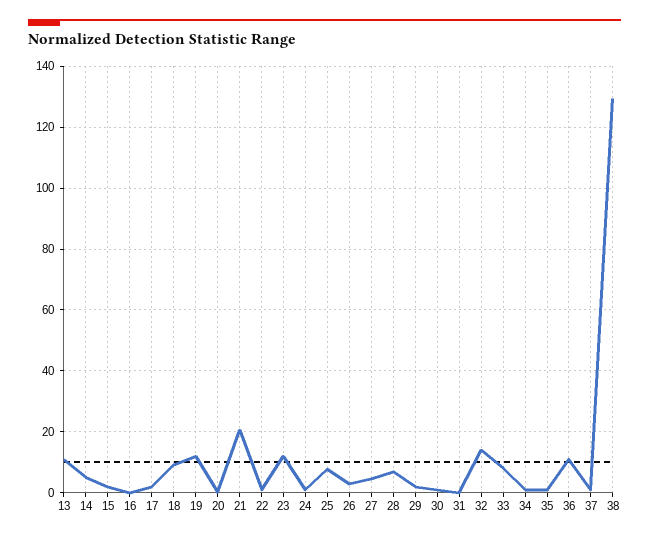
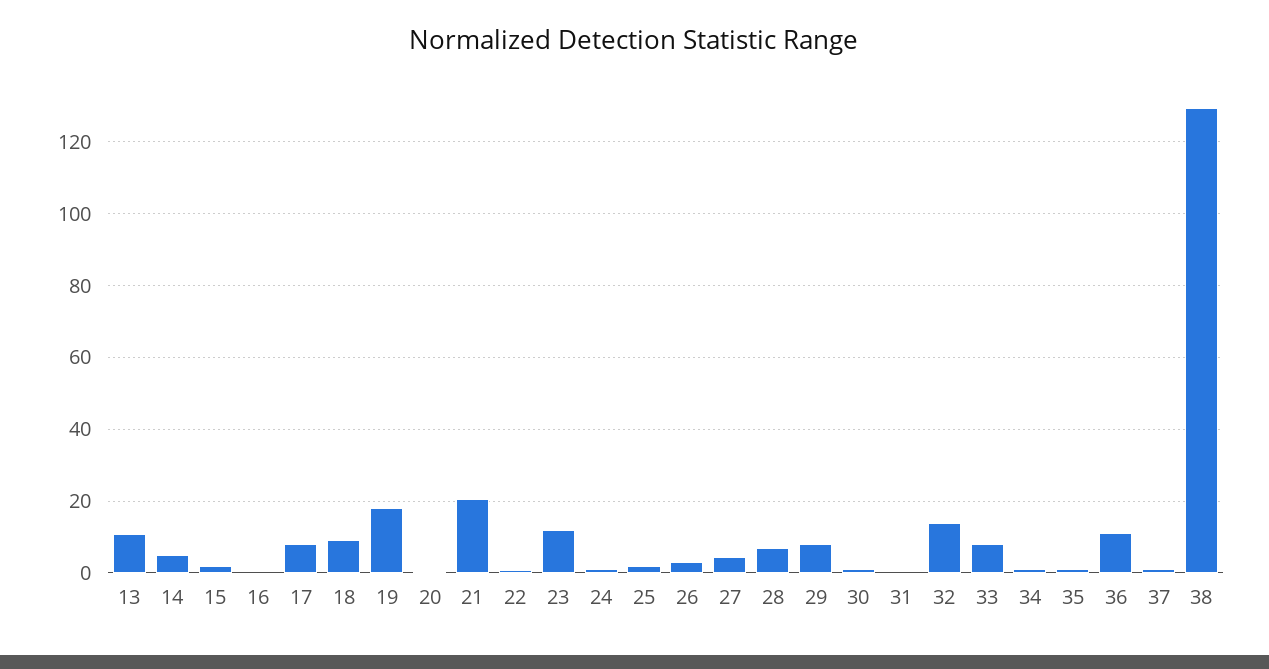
17: 2 -> 8
19: 12 -> 18
25: 8 -> 2
29: 2 -> 8

